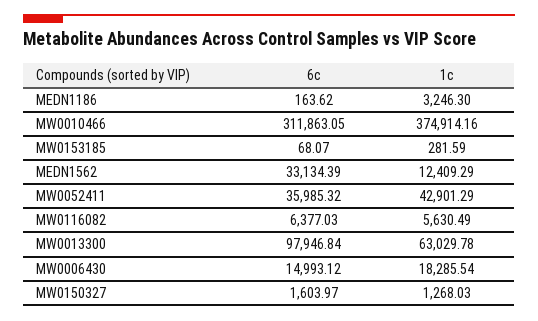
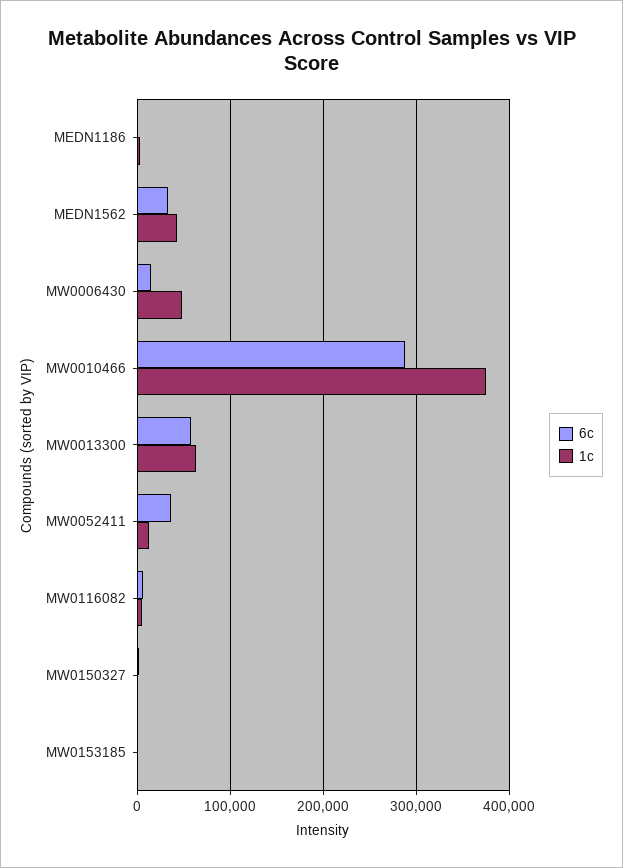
6c, MW0010466: 311863.05 -> 290000
1c, MEDN1562: 12409.29 -> 40000
1c, MW0052411: 42901.29 -> 10000
6c, MW0013300: 97946.84 -> 60000
1c, MW0006430: 18285.54 -> 50000

